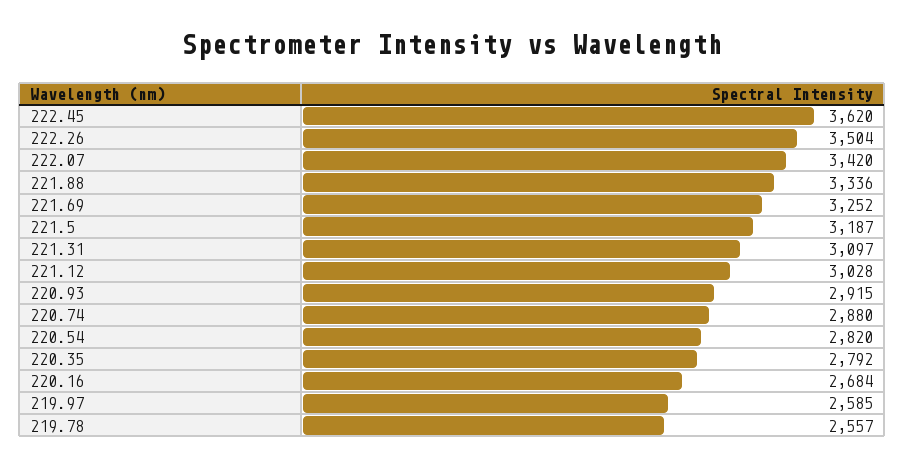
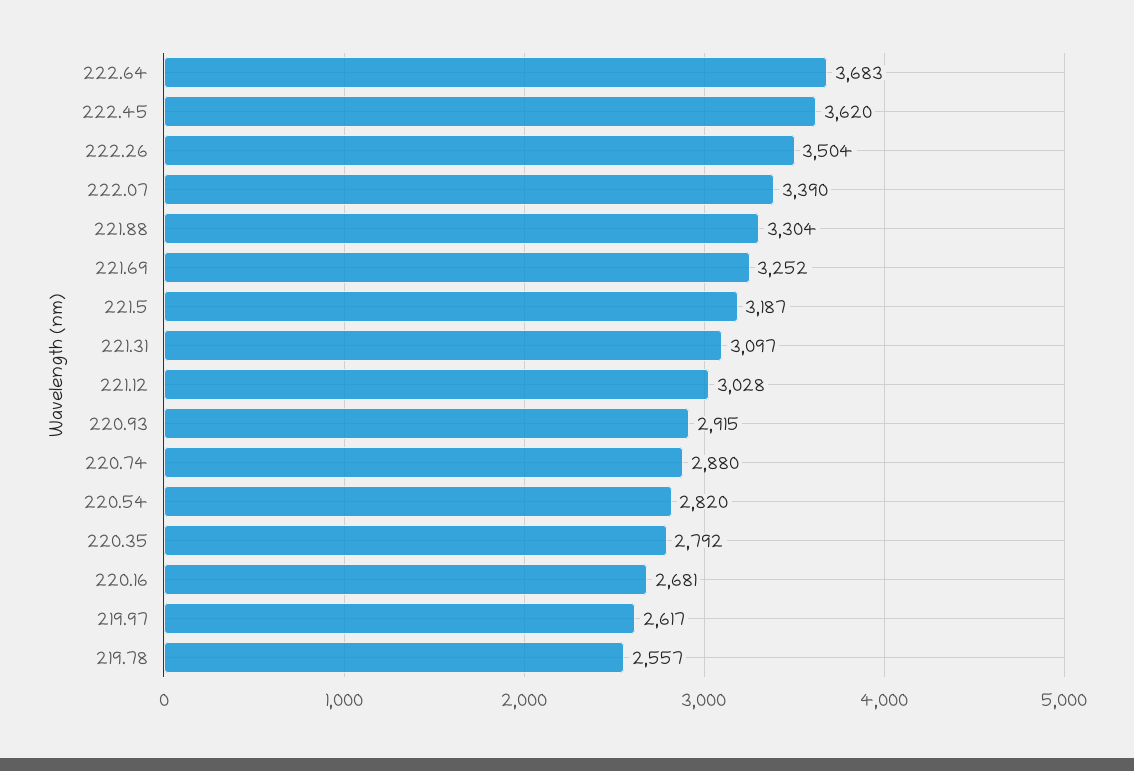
222.07: 3420 -> 3390
221.88: 3336 -> 3304
220.16: 2684 -> 2681
219.97: 2585 -> 2617
222.64: none -> 3683

